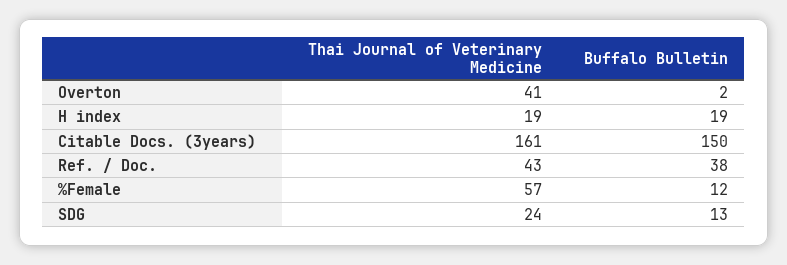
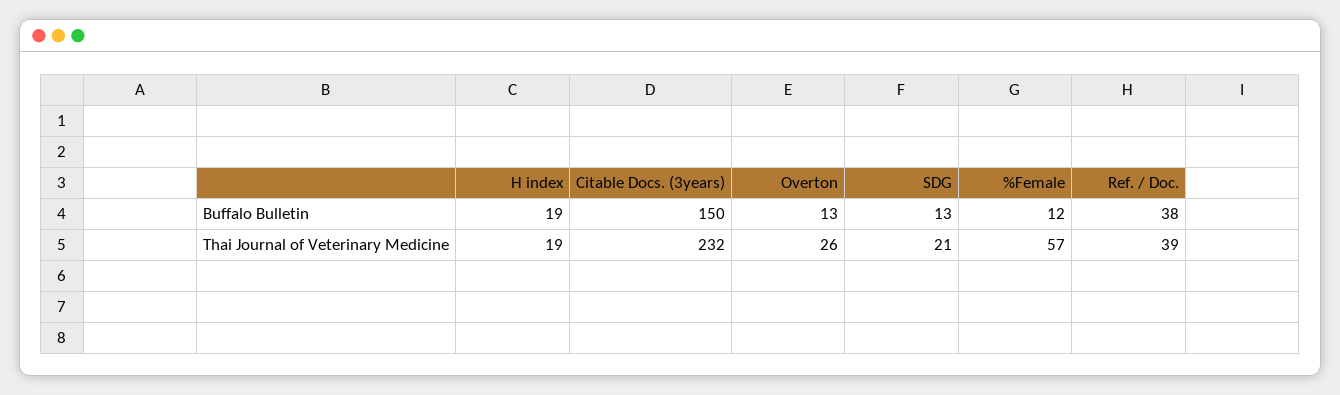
Thai Journal of Veterinary Medicine, Overton: 41 -> 26
Buffalo Bulletin, Overton: 2 -> 13
Thai Journal of Veterinary Medicine, Citable Docs. (3years): 161 -> 232
Thai Journal of Veterinary Medicine, Ref. / Doc.: 43 -> 39
Thai Journal of Veterinary Medicine, SDG: 24 -> 21

